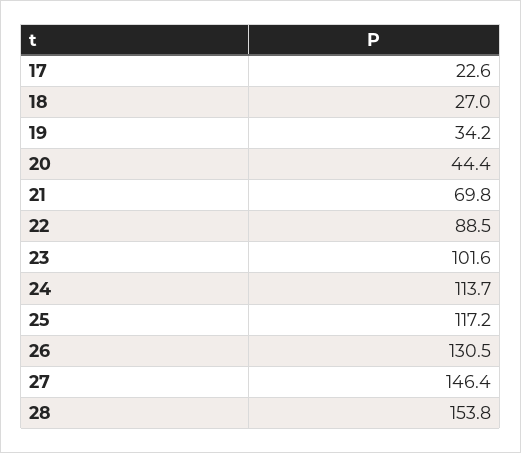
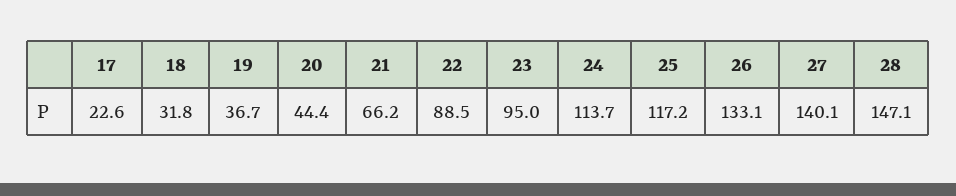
18: 27 -> 31.8
19: 34.2 -> 36.7
21: 69.8 -> 66.2
23: 101.6 -> 95
26: 130.5 -> 133.1
27: 146.4 -> 140.1
28: 153.8 -> 147.1

